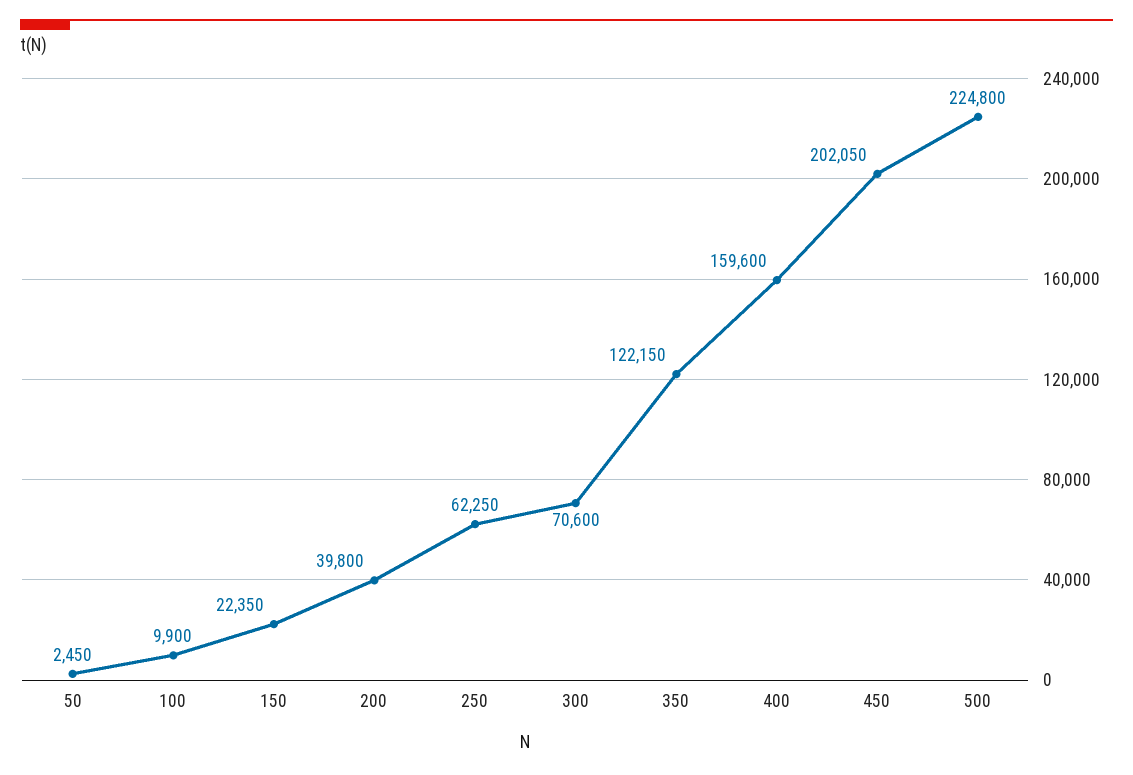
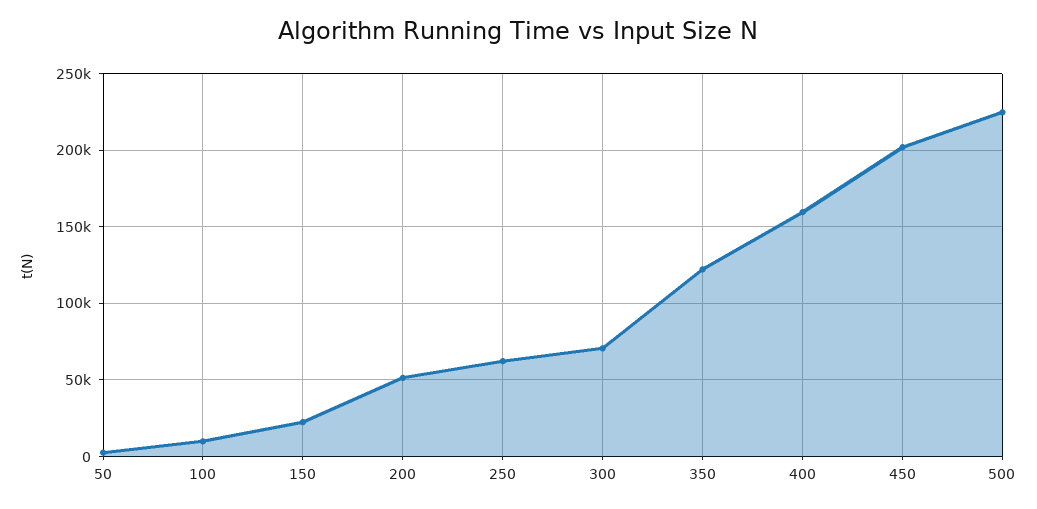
200: 39800 -> 50000

